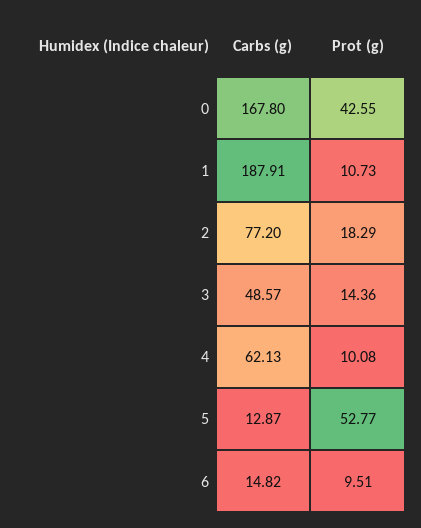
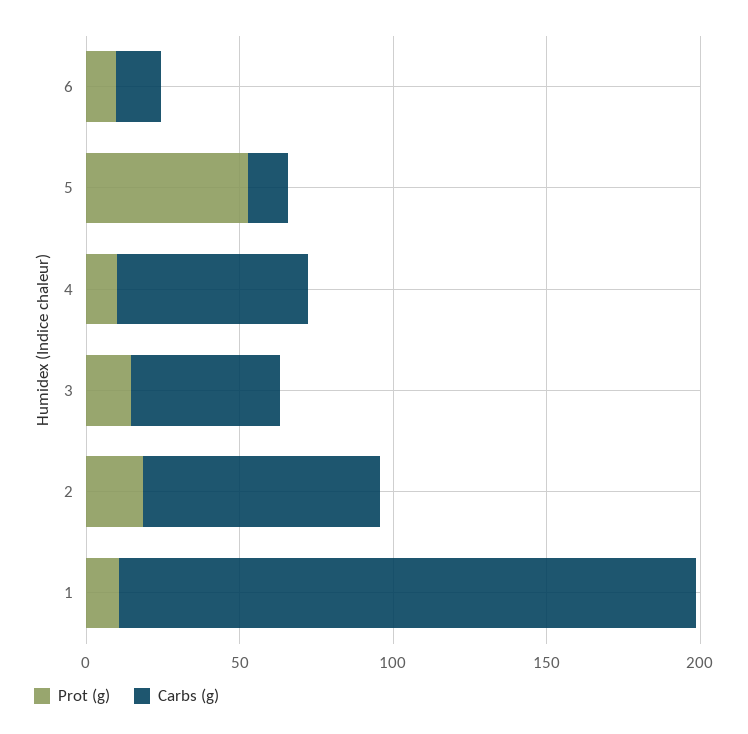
Carbs (g), 0: 167.8 -> none
Prot (g), 0: 42.55 -> none

